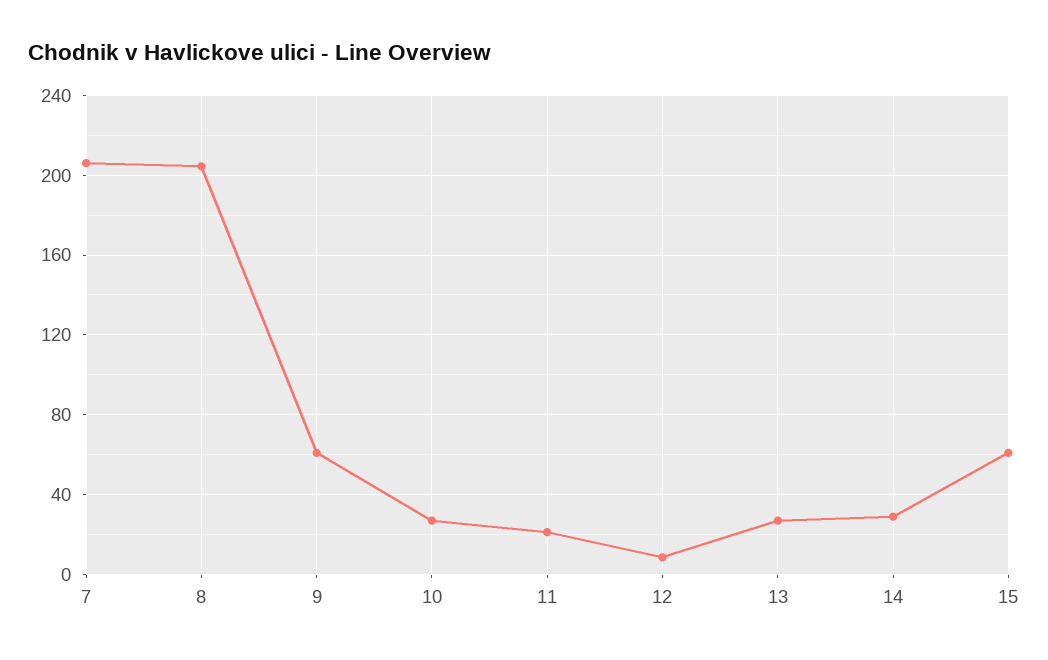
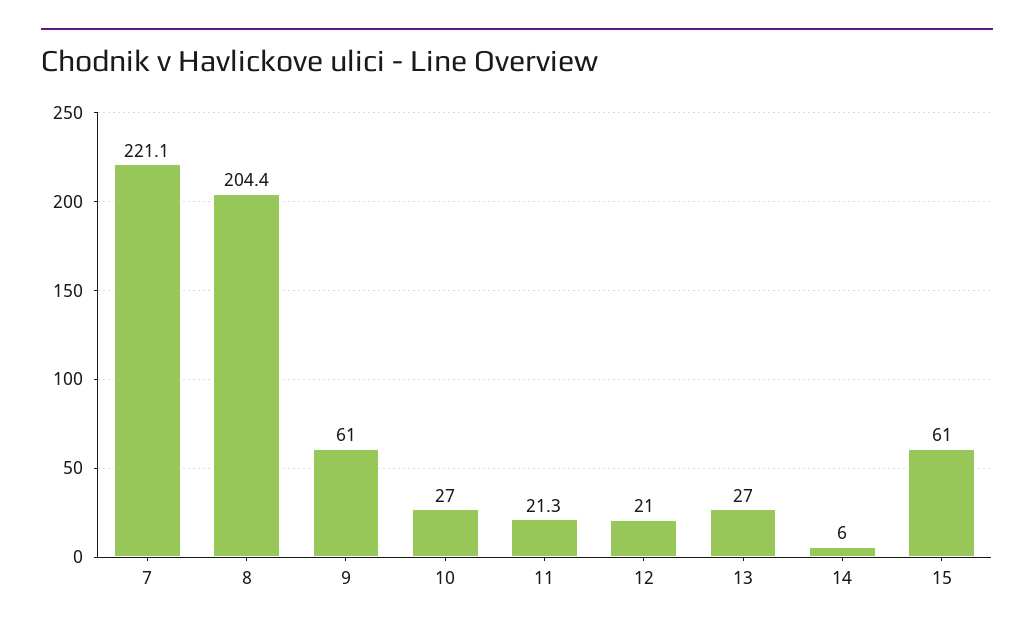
7: 205 -> 221.1
12: 10 -> 21
14: 30 -> 6

